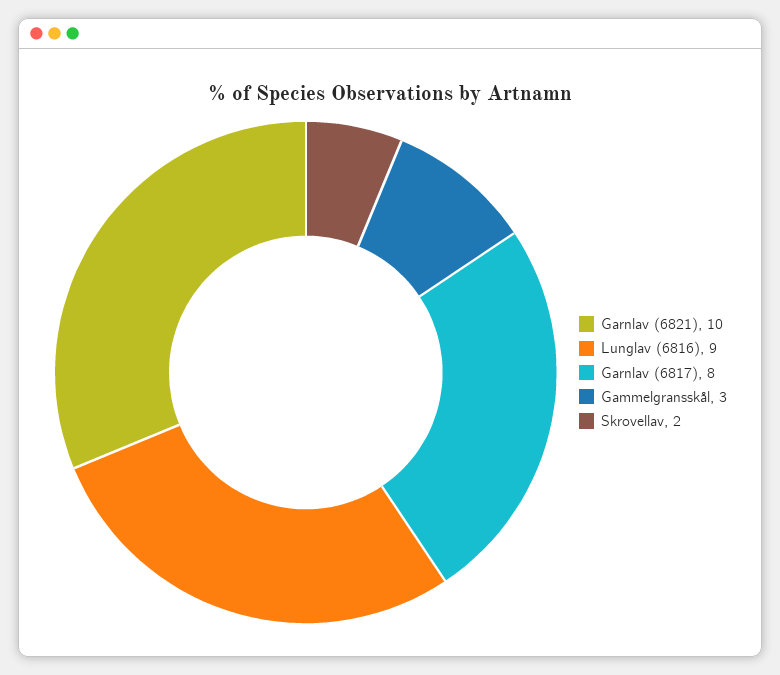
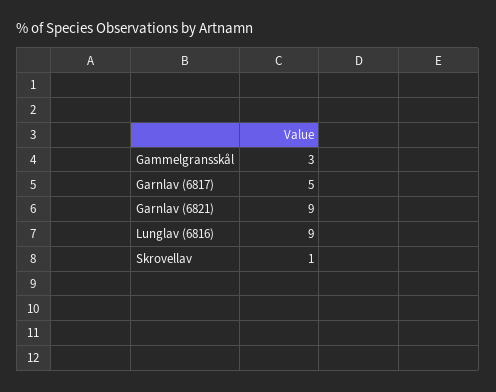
Garnlav (6821): 10 -> 9
Garnlav (6817): 8 -> 5
Skrovellav: 2 -> 1

